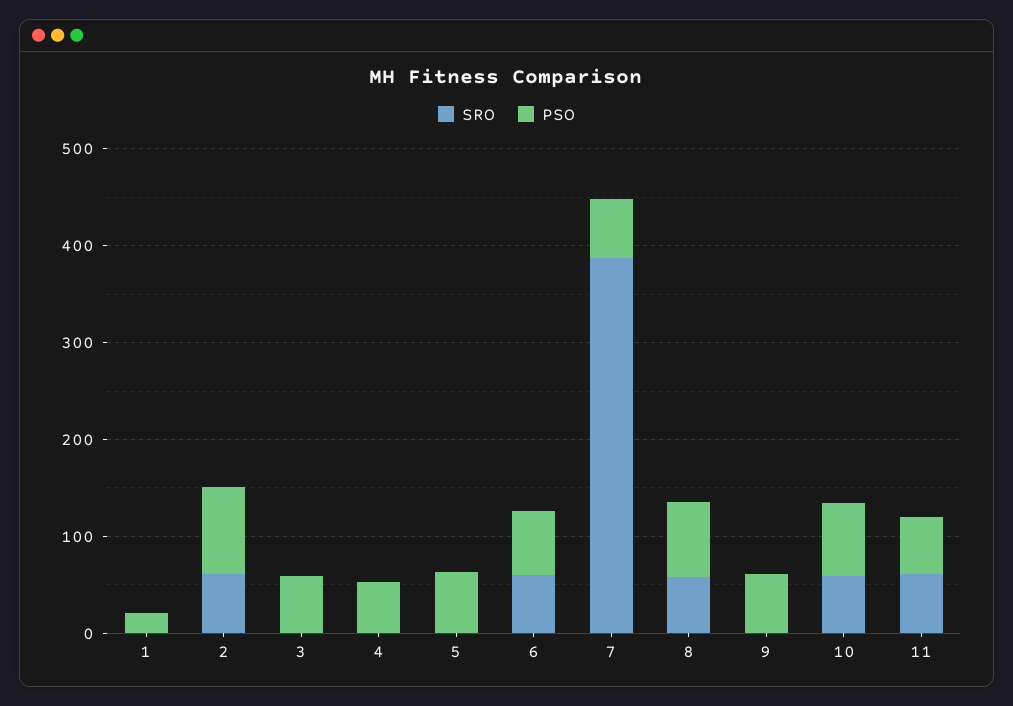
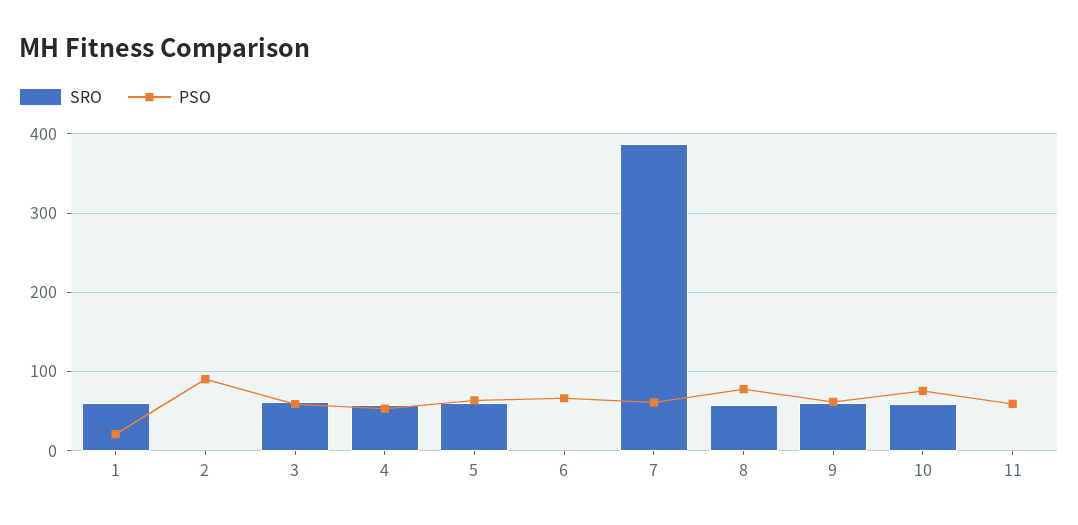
SRO, 1: 0 -> 60
SRO, 2: 60 -> 0
SRO, 3: 0 -> 60
SRO, 4: 0 -> 60
SRO, 5: 0 -> 60
SRO, 6: 60 -> 0
SRO, 9: 0 -> 60
SRO, 11: 60 -> 0

